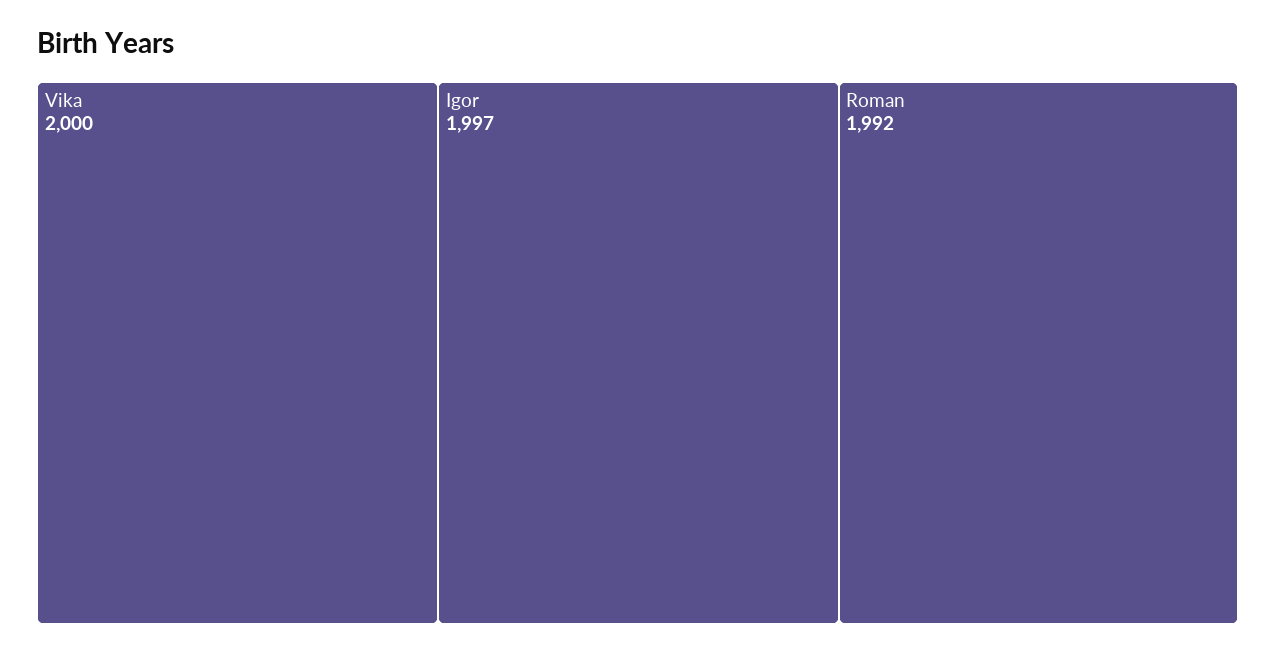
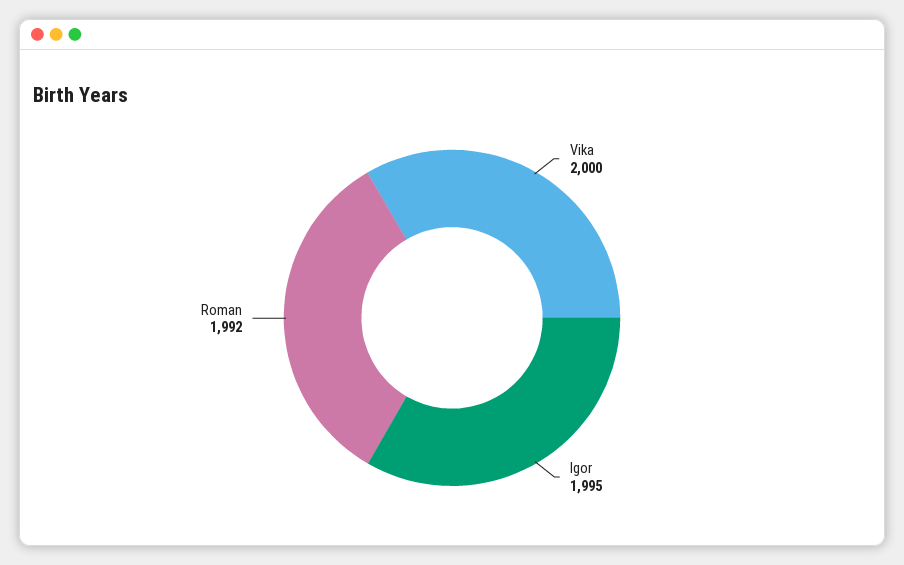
Igor: 1997 -> 1995

